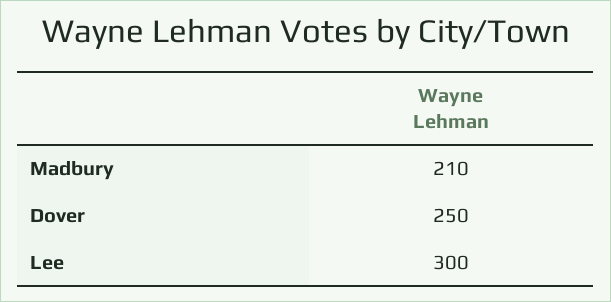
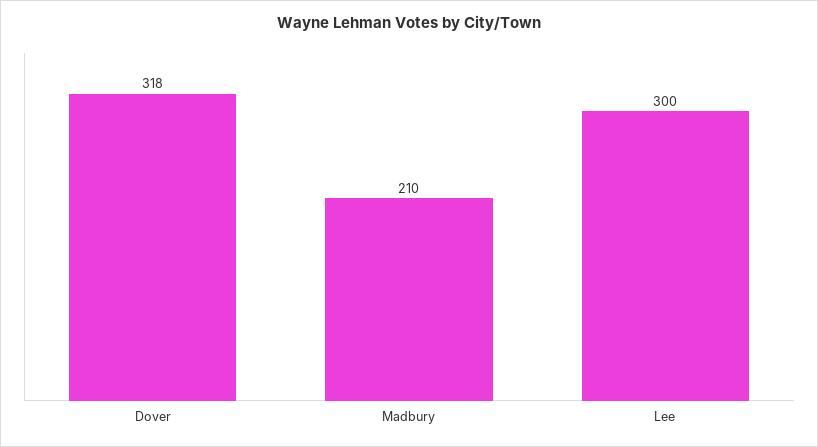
Dover: 250 -> 318

